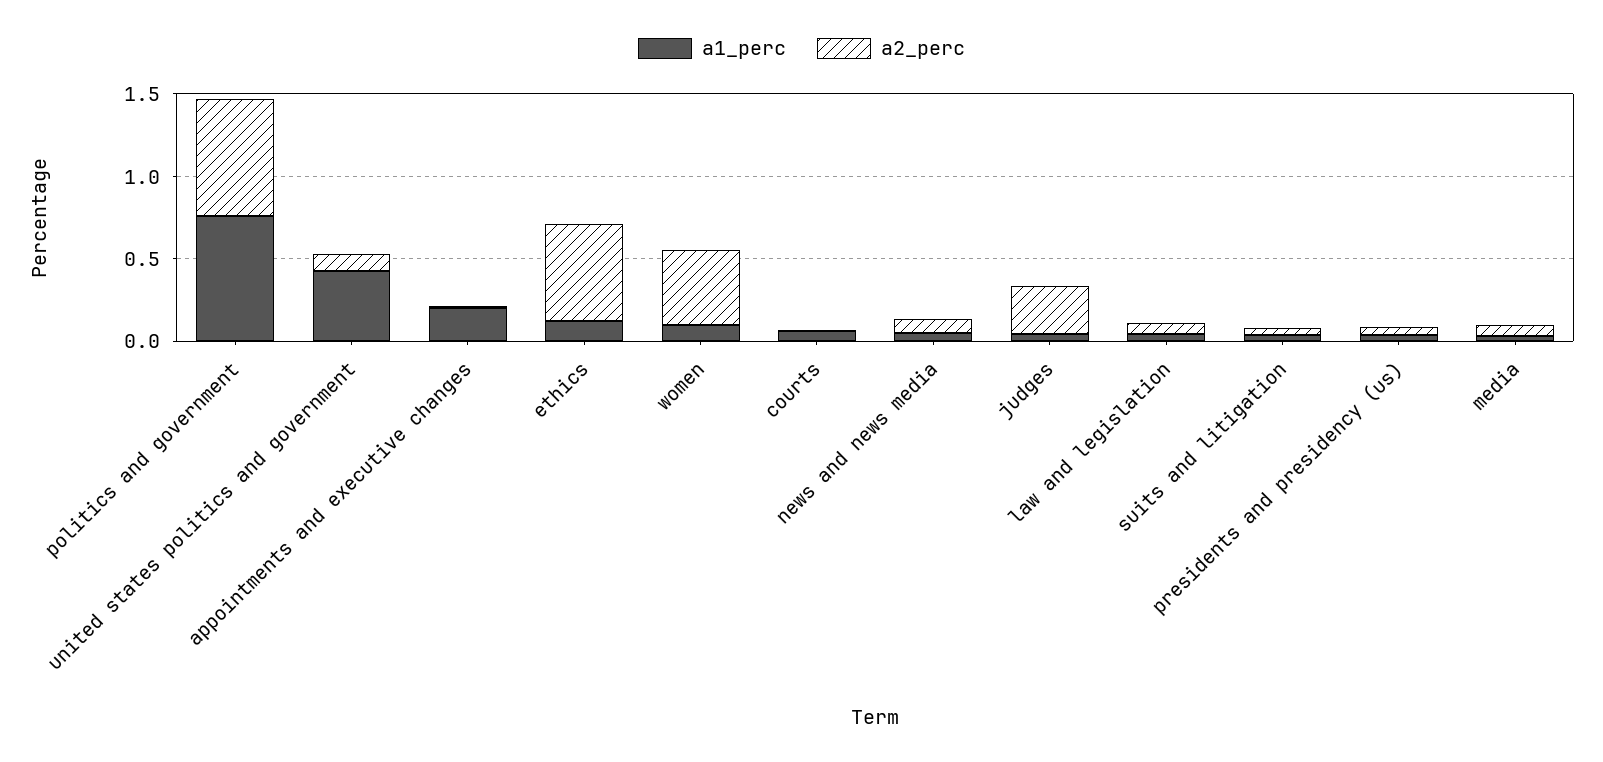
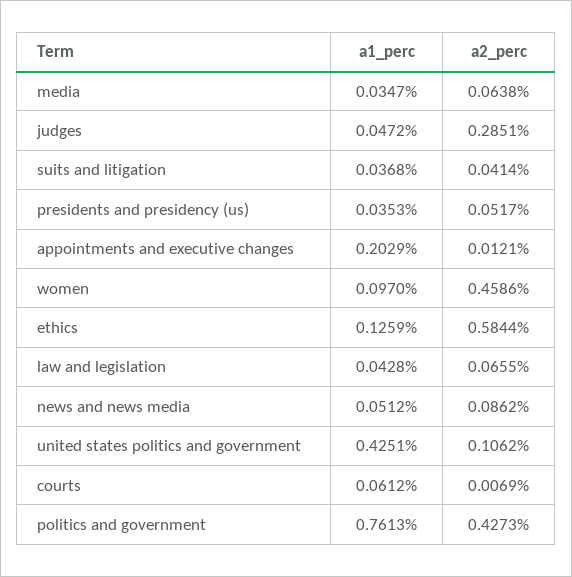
a2_perc, politics and government: 0.7 -> 0.4273

